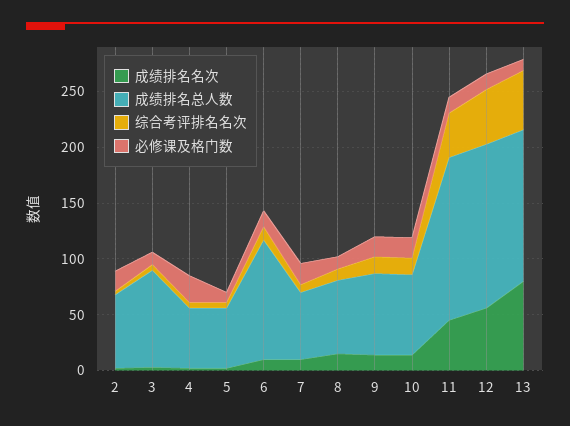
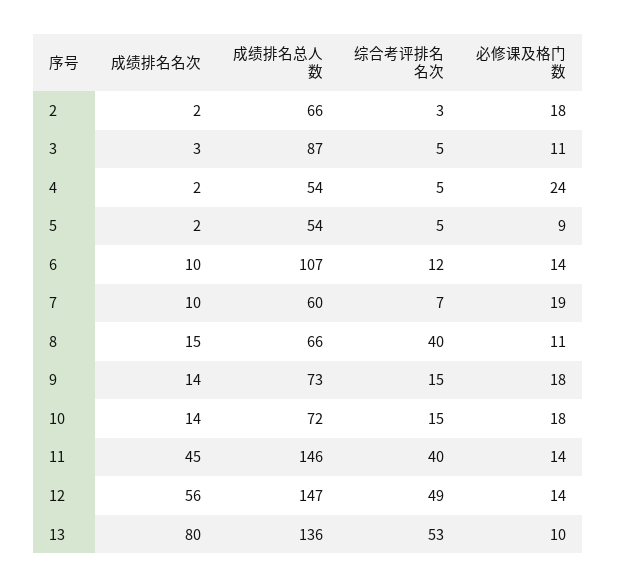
综合考评排名名次, 8: 10 -> 40

